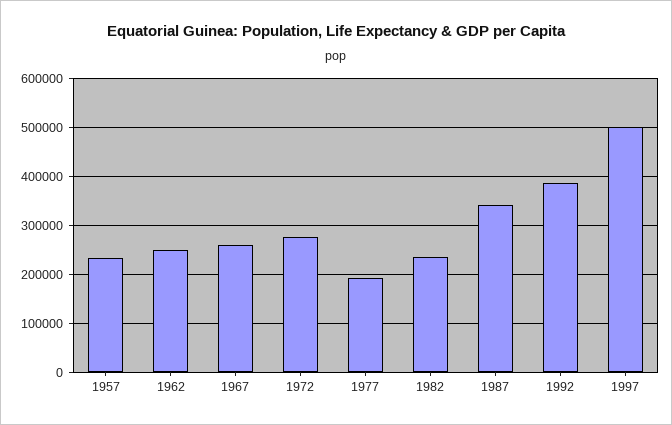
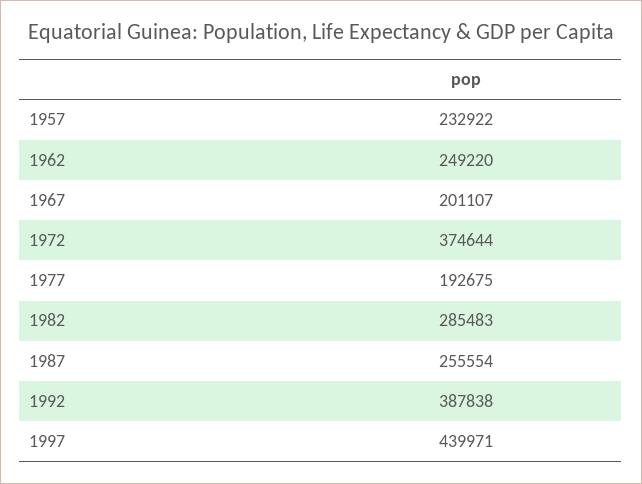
1967: 260000 -> 201107
1972: 280000 -> 374644
1982: 240000 -> 285483
1987: 340000 -> 255554
1997: 500000 -> 439971

